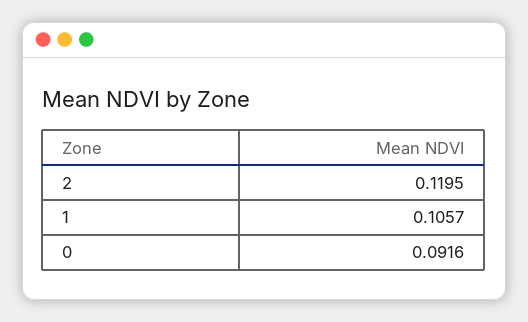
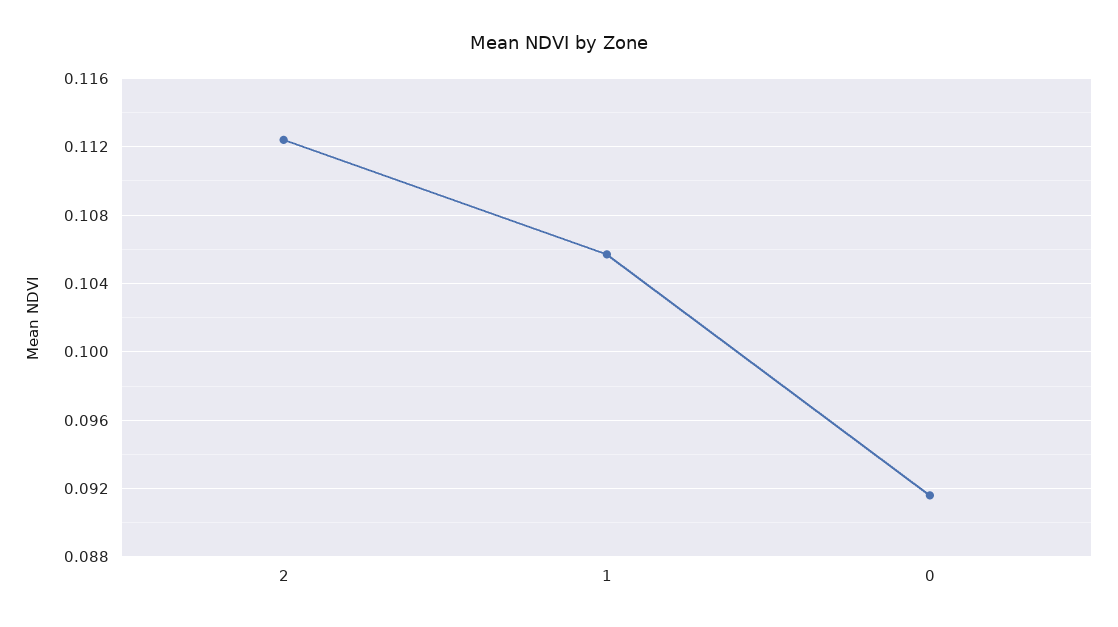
2: 0.1195 -> 0.1125

